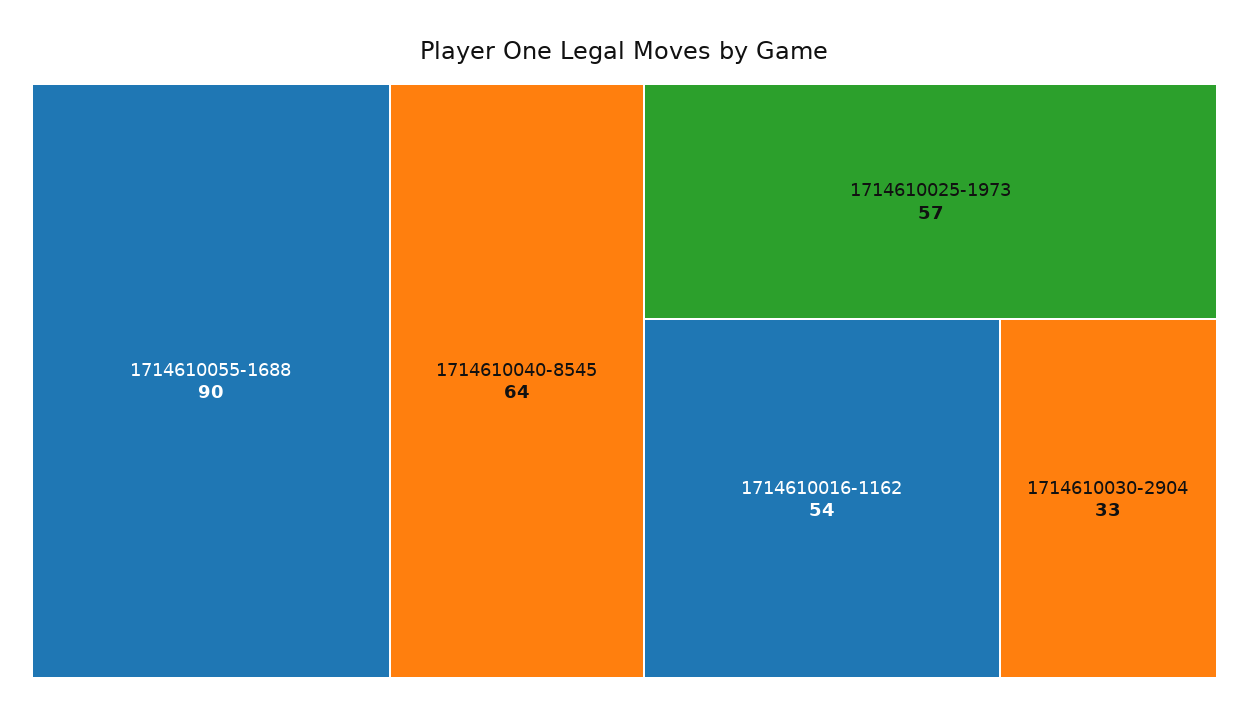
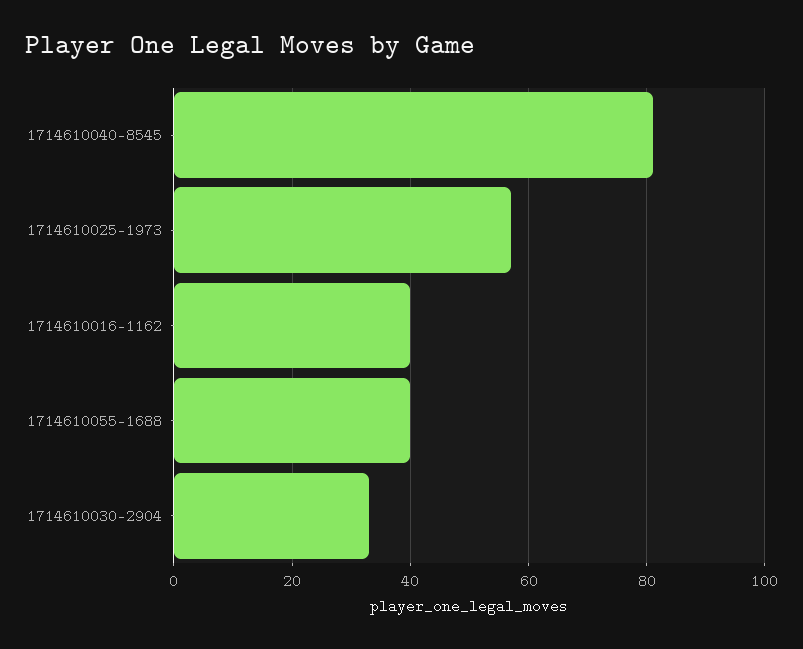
1714610055-1688: 90 -> 40
1714610040-8545: 64 -> 80
1714610016-1162: 54 -> 40

